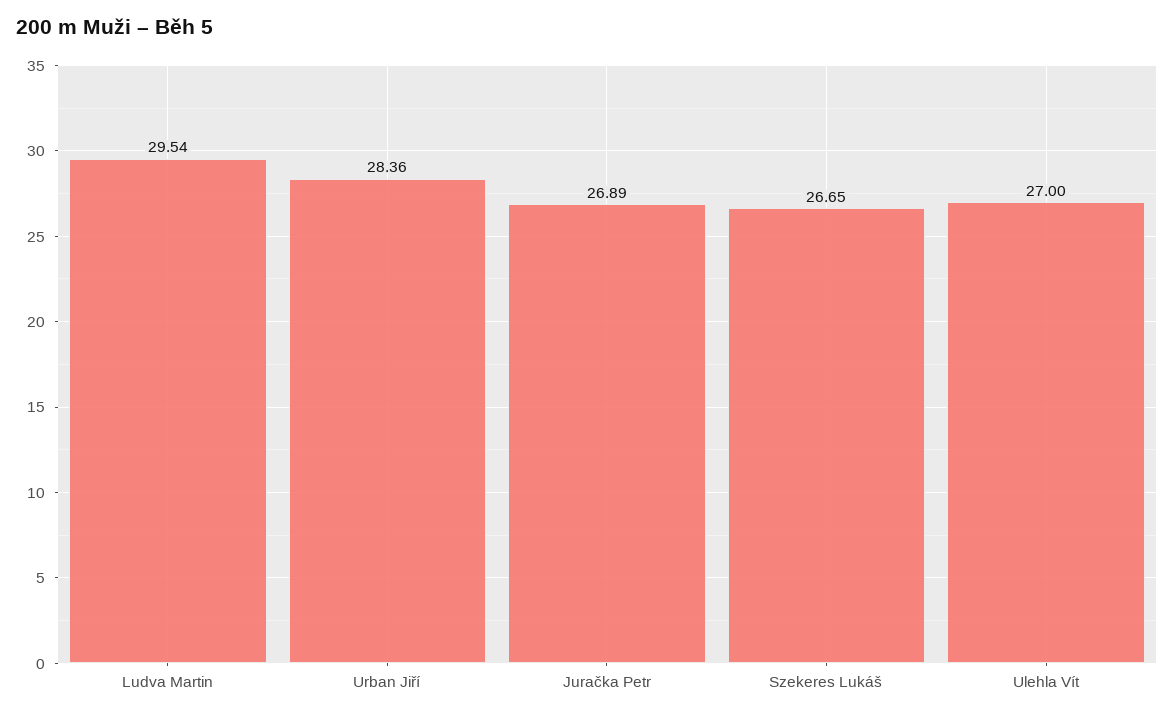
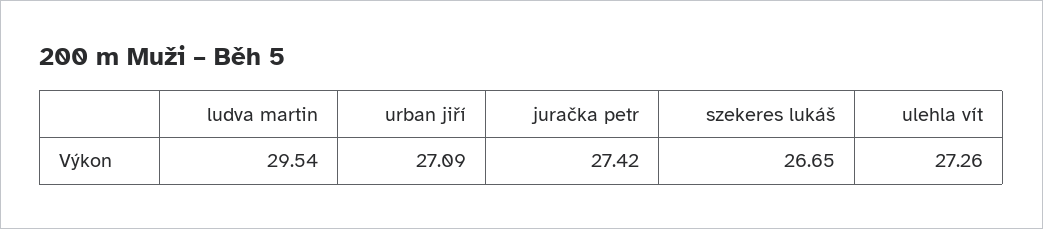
Urban Jiří: 28.36 -> 27.09
Juračka Petr: 26.89 -> 27.42
Ulehla Vít: 27 -> 27.26

